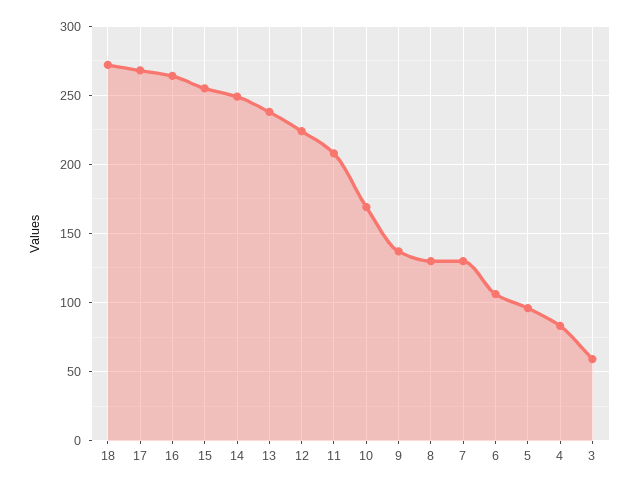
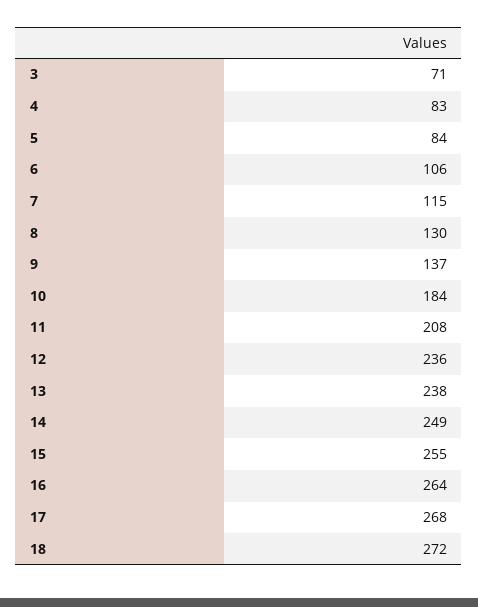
12: 225 -> 236
10: 170 -> 184
7: 130 -> 115
5: 95 -> 84
3: 60 -> 71

